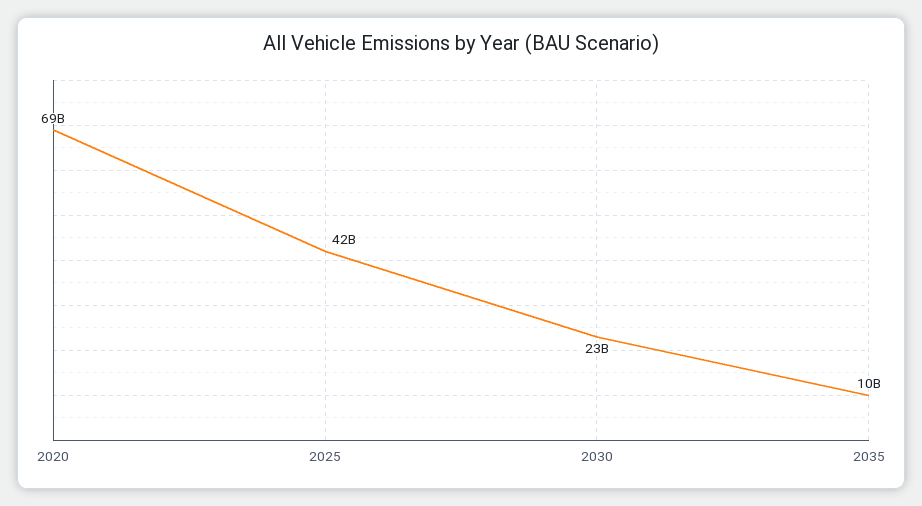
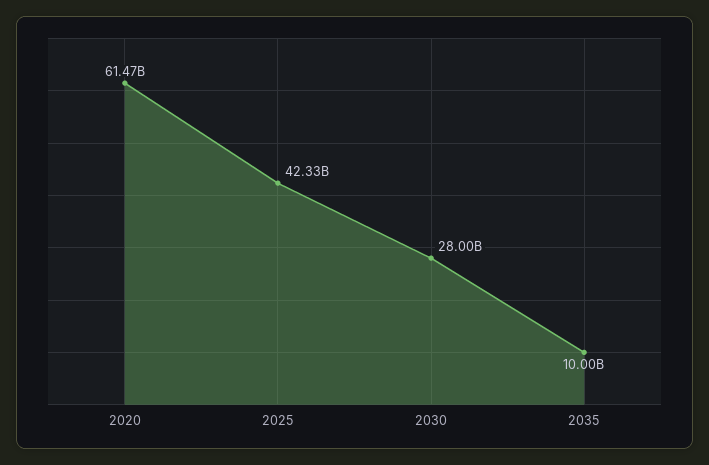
2020: 69000000000 -> 61470000000
2030: 23000000000 -> 28000000000

